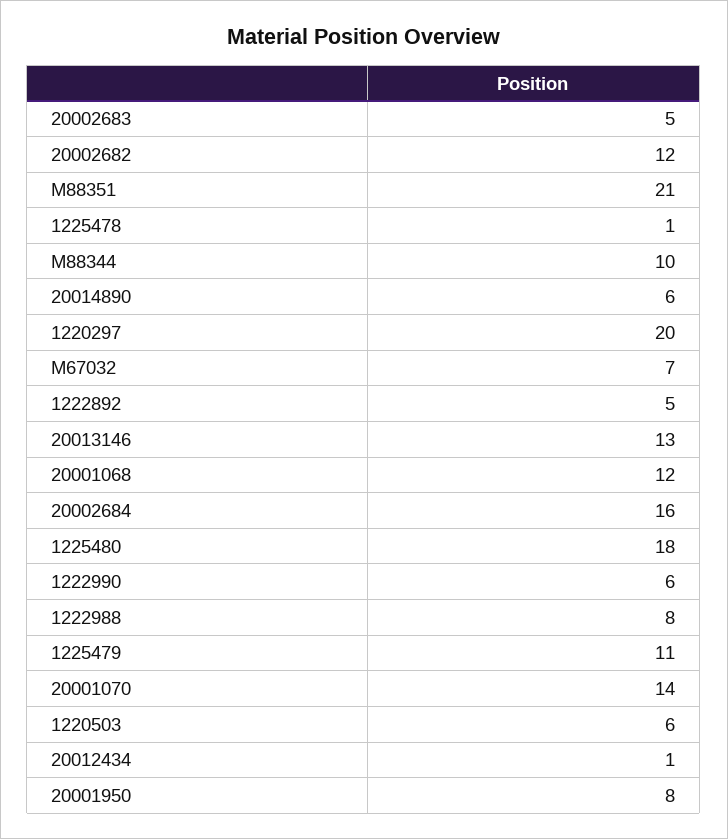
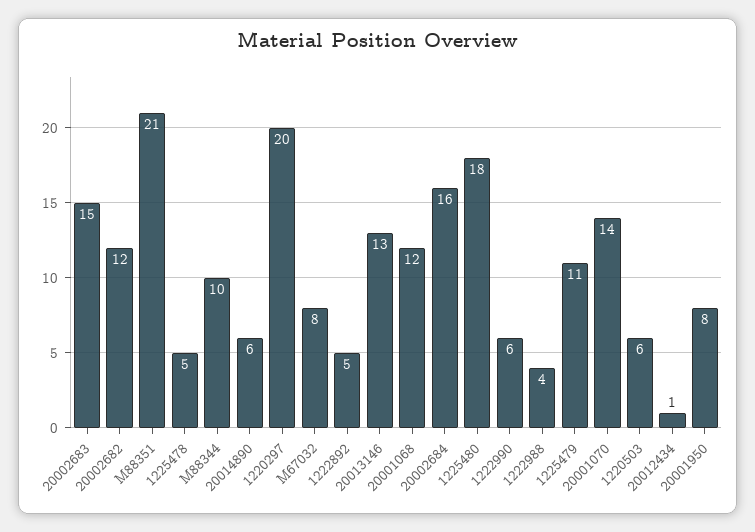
20002683: 5 -> 15
1225478: 1 -> 5
M67032: 7 -> 8
1222988: 8 -> 4

